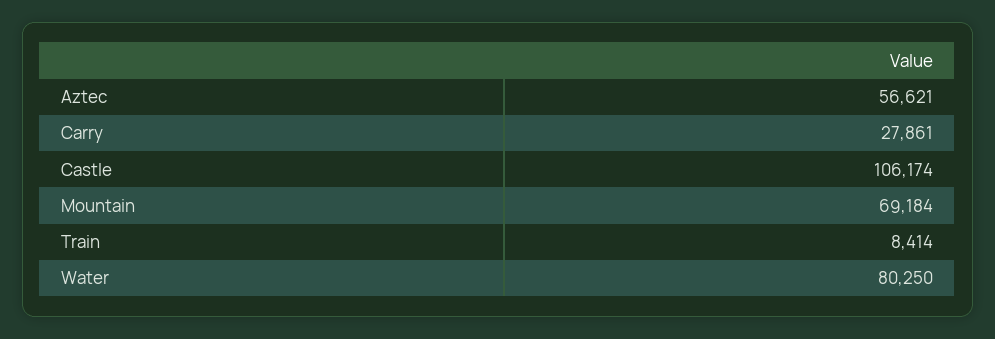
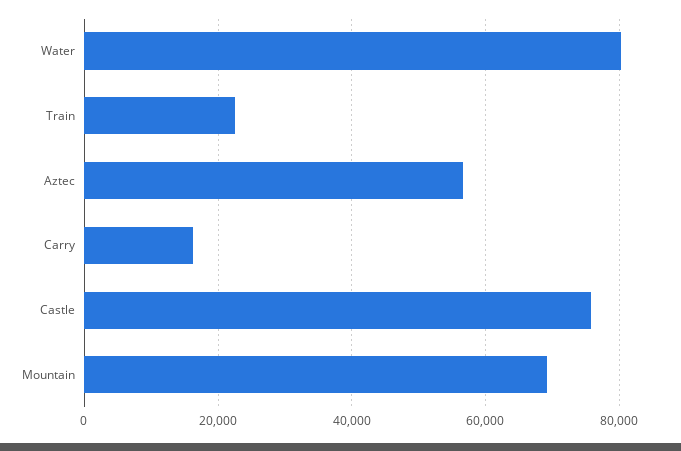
Carry: 27861 -> 16000
Castle: 106174 -> 76000
Train: 8414 -> 22000

